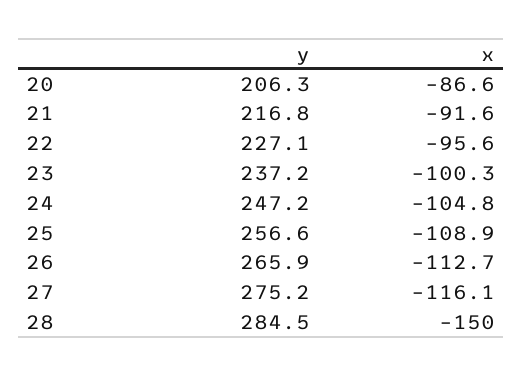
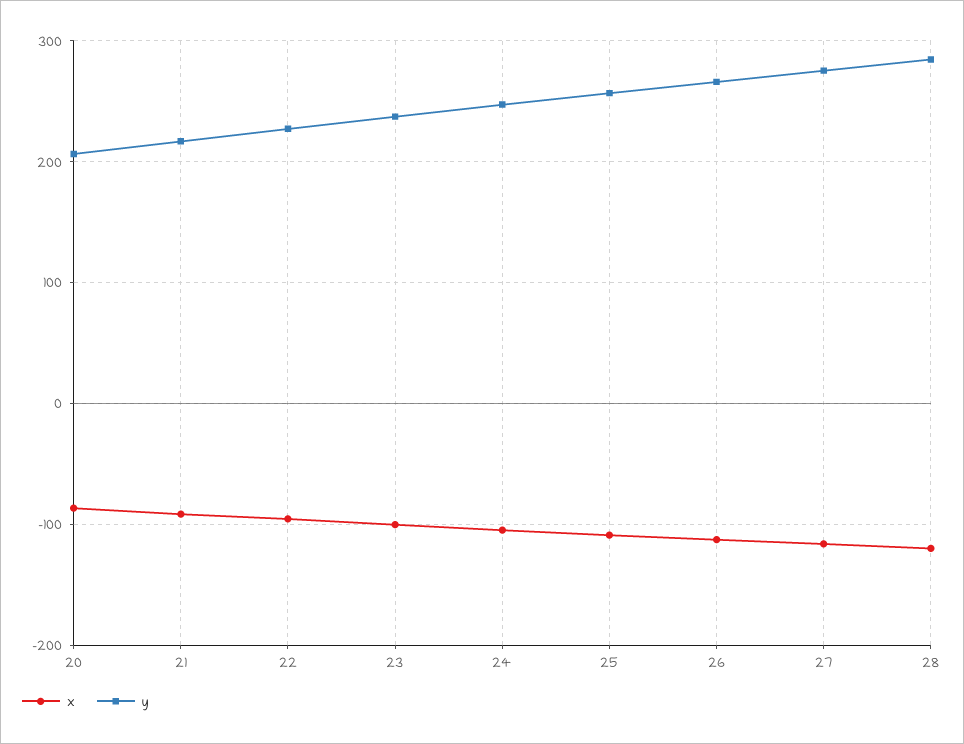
x, 28: -150 -> -120

